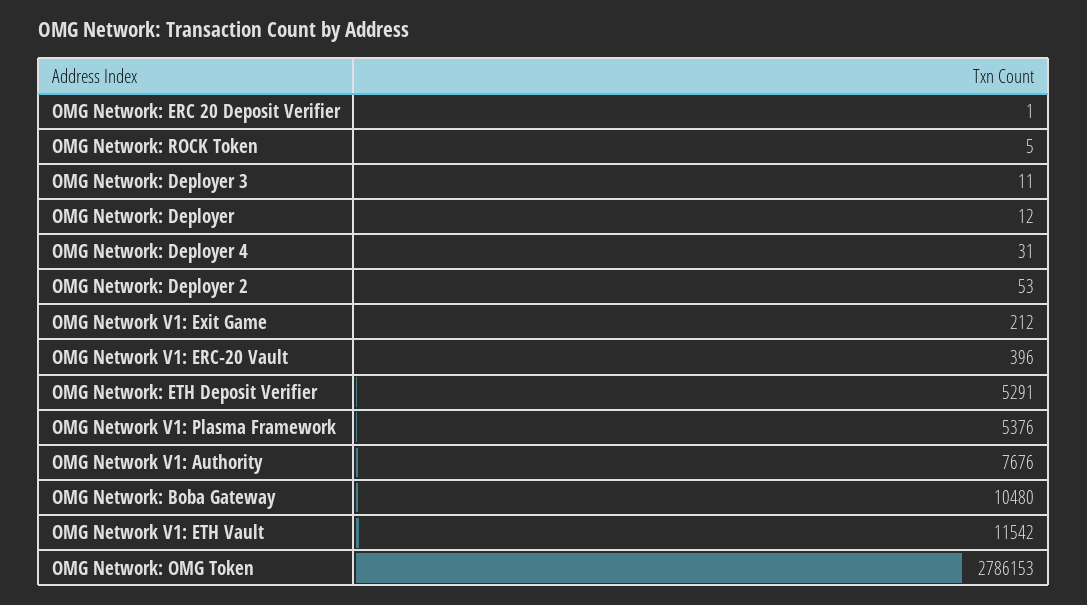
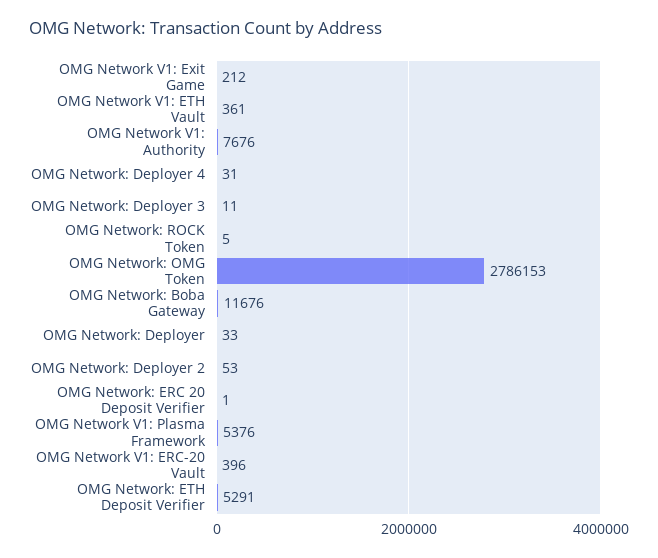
OMG Network: Deployer: 12 -> 33
OMG Network: Boba Gateway: 10480 -> 11676
OMG Network V1: ETH Vault: 11542 -> 361

